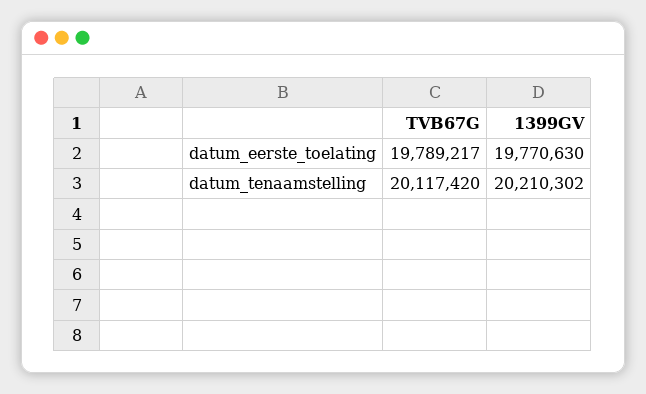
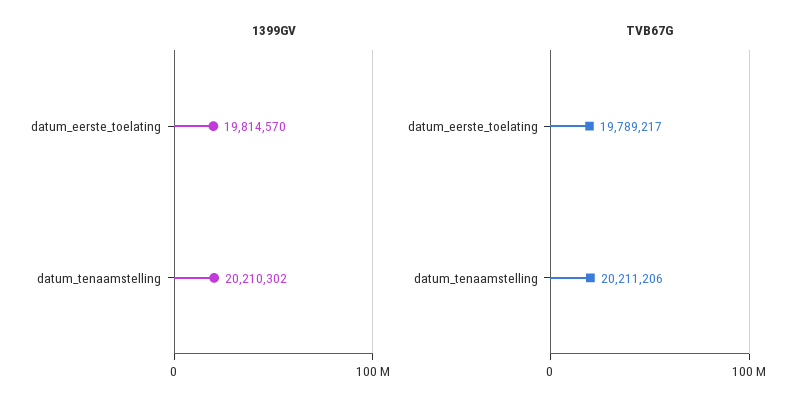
1399GV, datum_eerste_toelating: 19770630 -> 19814570
TVB67G, datum_tenaamstelling: 20117420 -> 20211206

